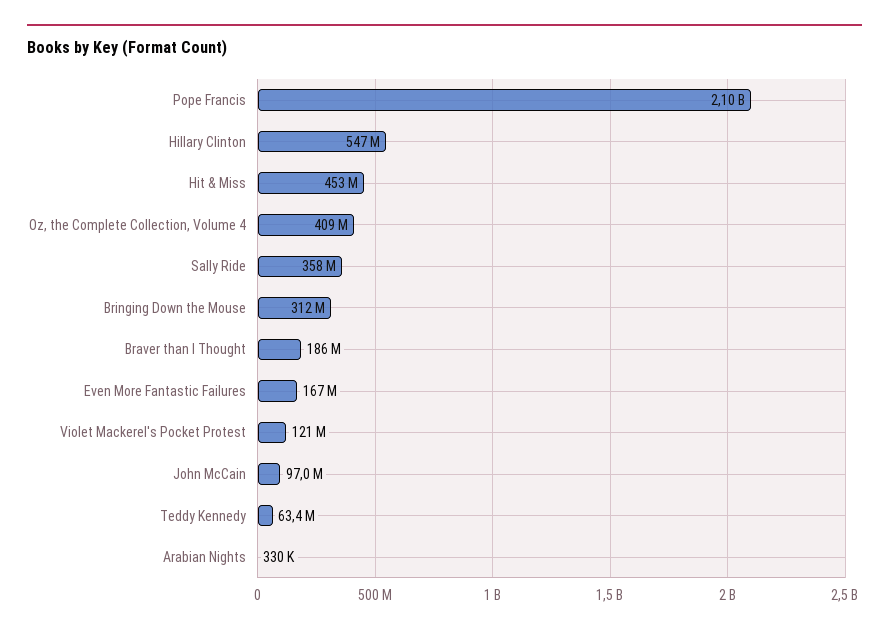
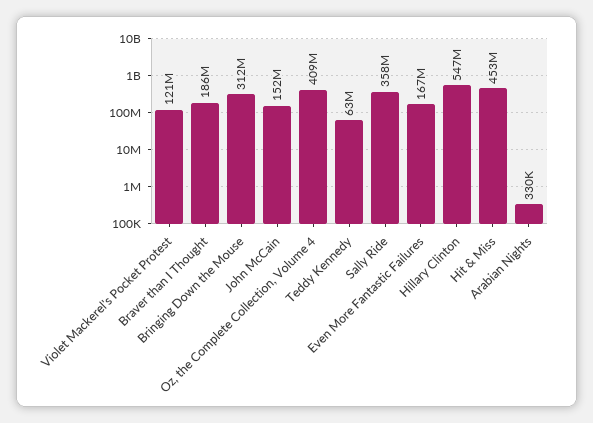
Pope Francis: 2100000000 -> none
John McCain: 97000000 -> 152000000

